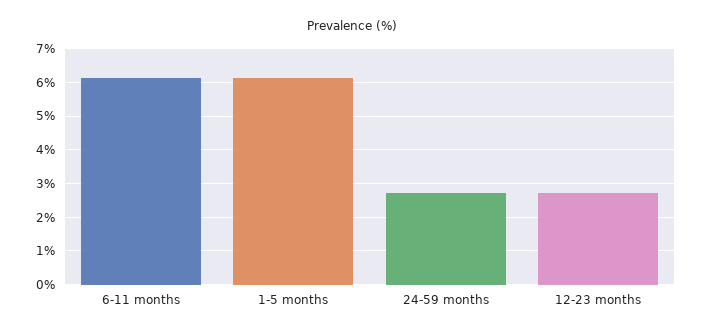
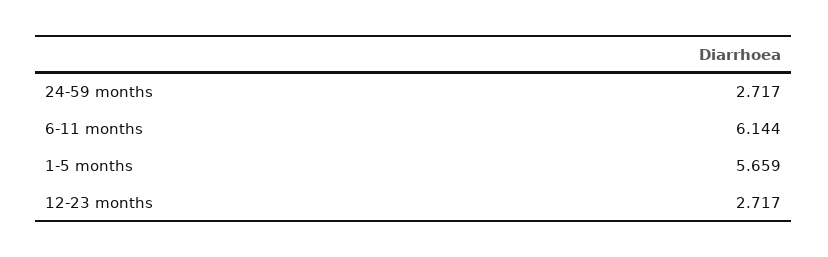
1-5 months: 6.2 -> 5.659

